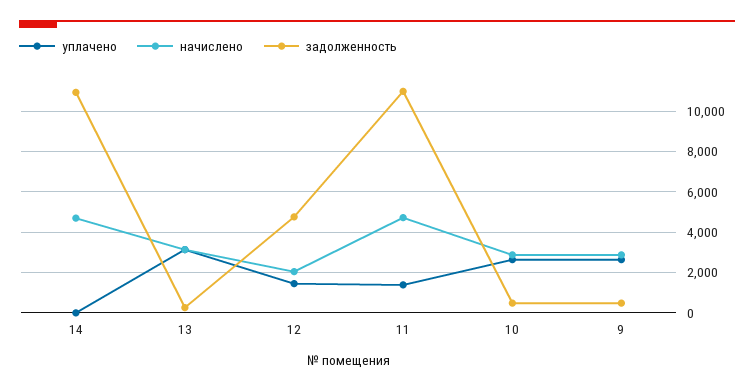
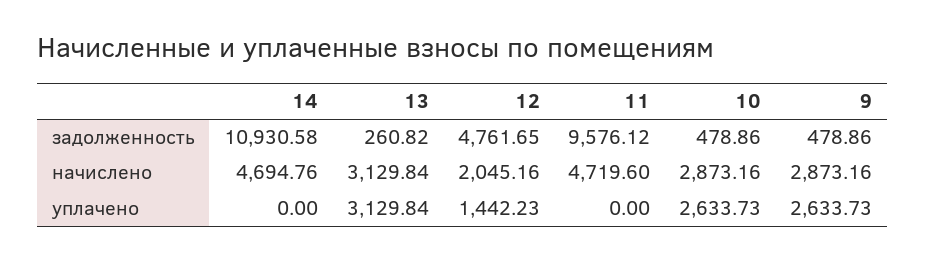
уплачено, 11: 1500 -> 0
задолженность, 11: 11000 -> 9576.12

